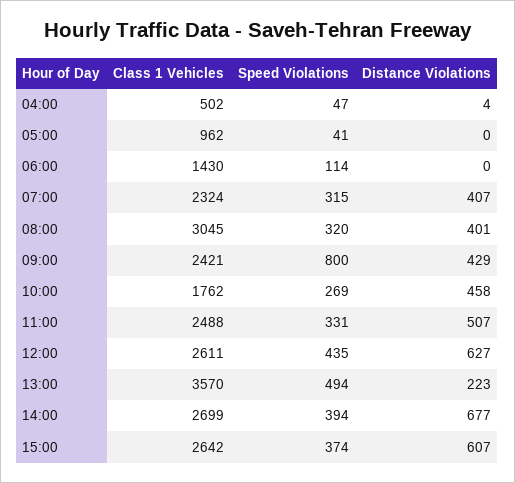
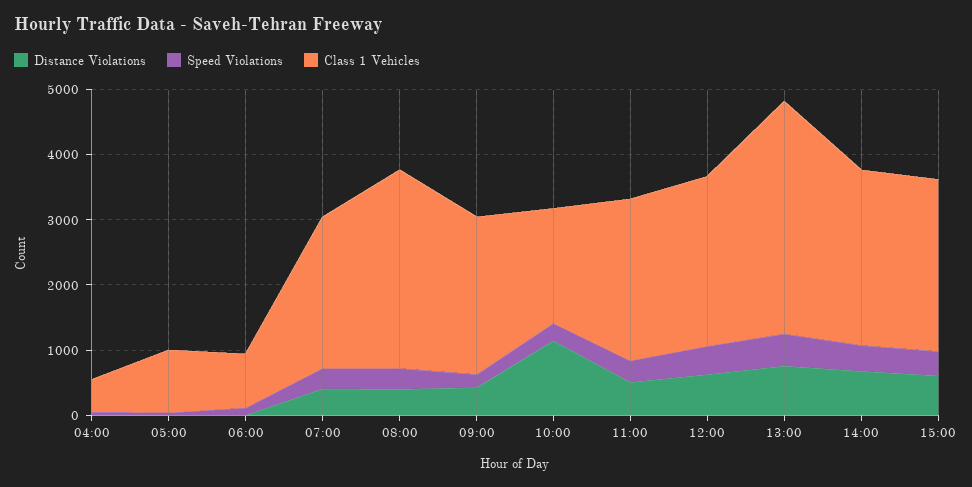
Class 1 Vehicles, 06:00: 1430 -> 800
Speed Violations, 09:00: 800 -> 200
Distance Violations, 10:00: 458 -> 1200
Distance Violations, 13:00: 223 -> 800

